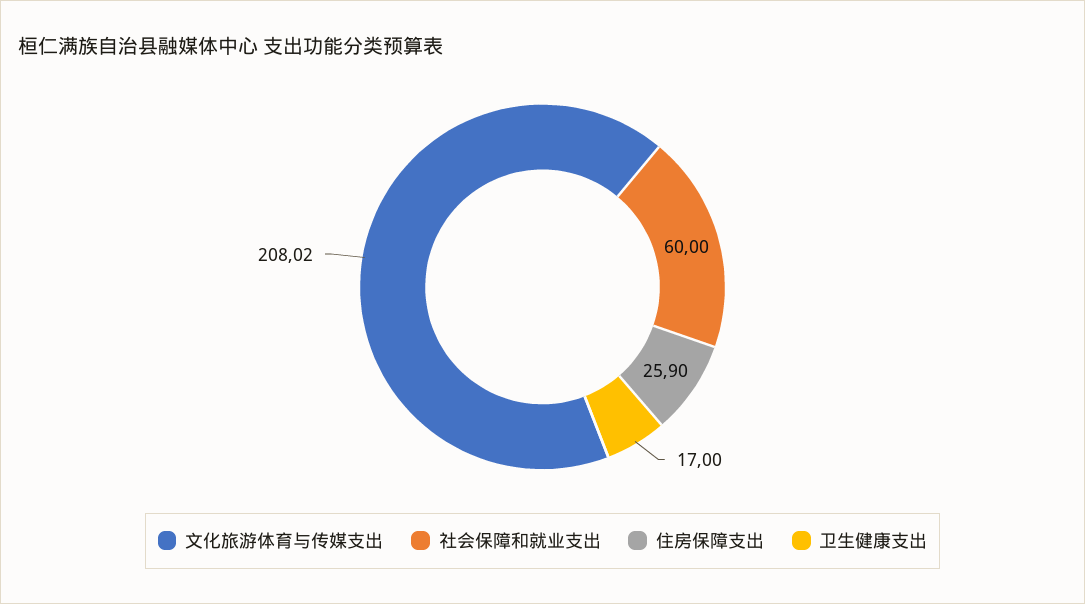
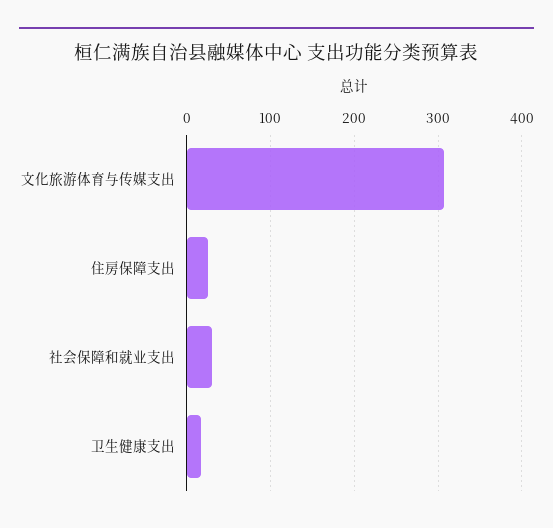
文化旅游体育与传媒支出: 208.02 -> 310
社会保障和就业支出: 60 -> 30

